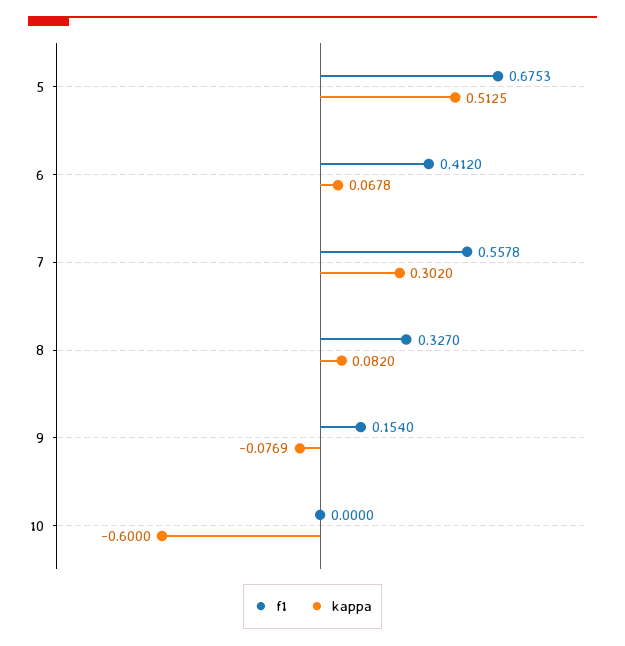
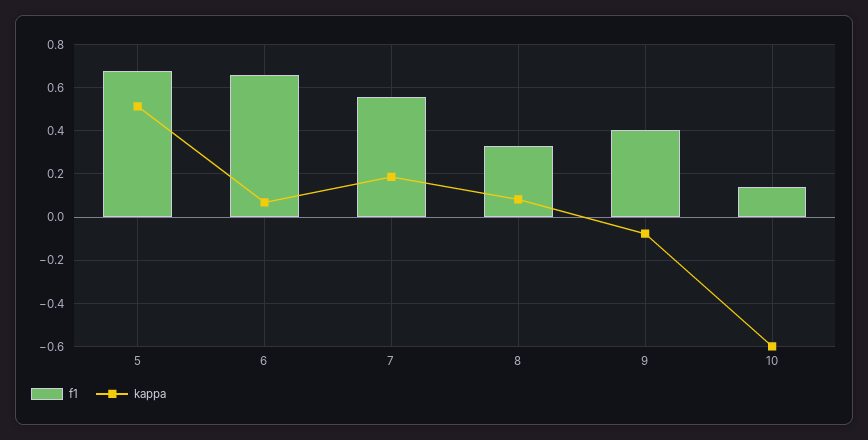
f1, 6: 0.412 -> 0.65
kappa, 7: 0.302 -> 0.2
f1, 9: 0.154 -> 0.4
f1, 10: 0 -> 0.15

